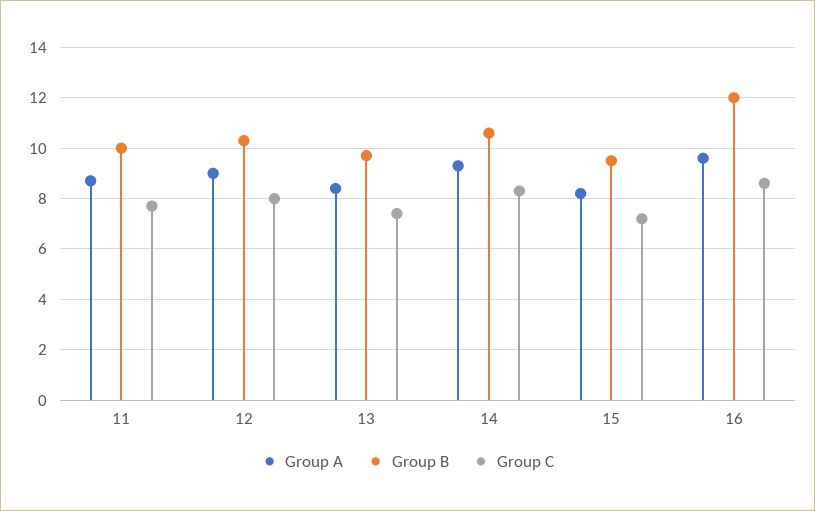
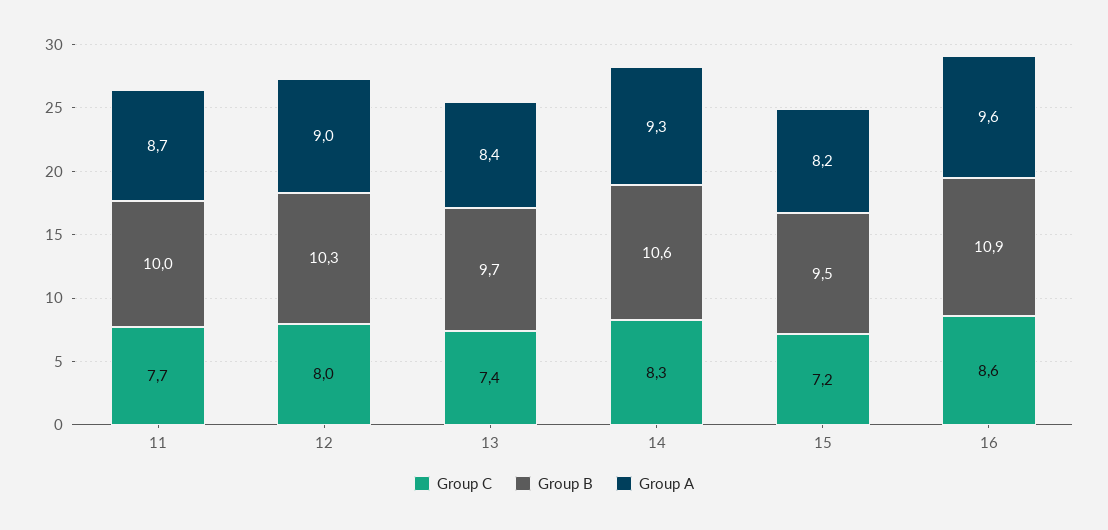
Group B, 16: 12 -> 10.9

